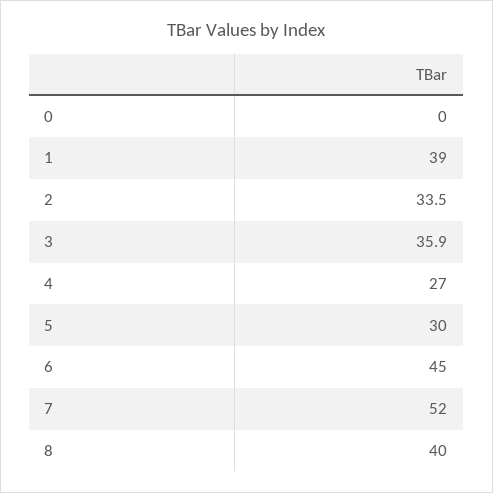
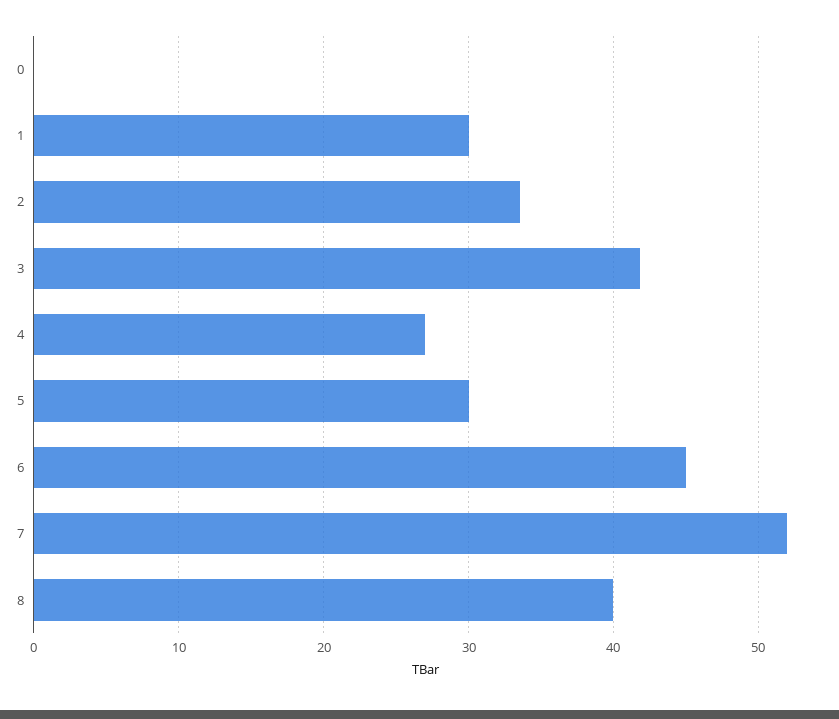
1: 39 -> 30
3: 35.9 -> 42

